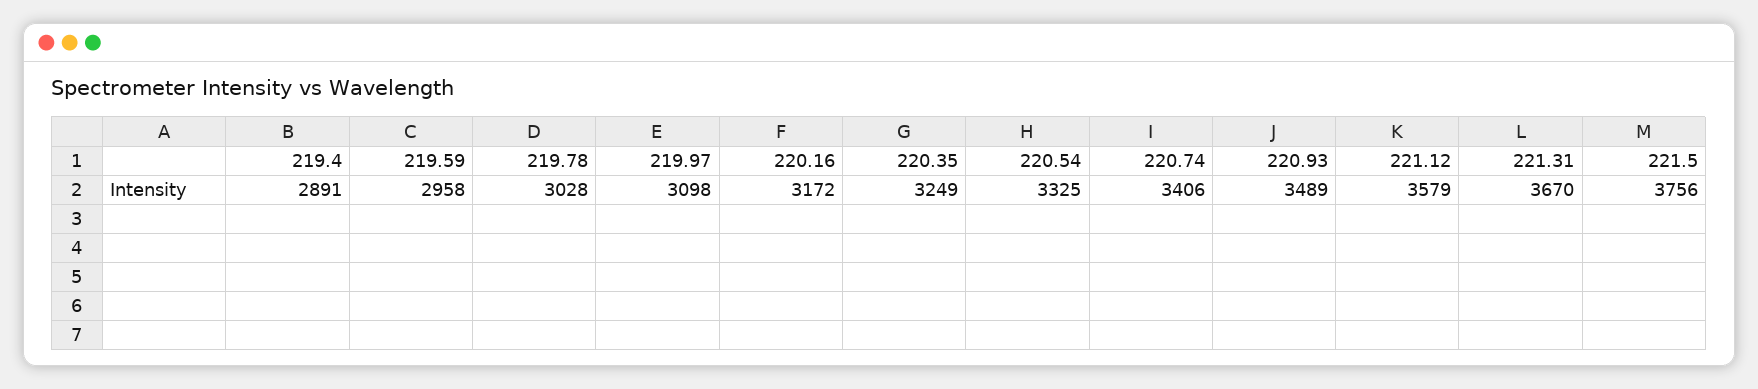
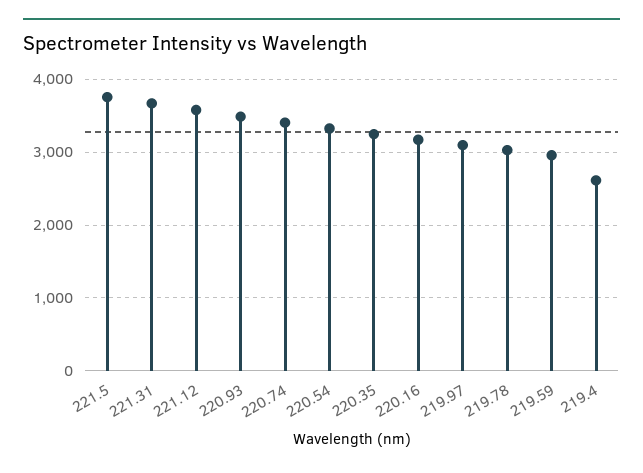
219.4: 2891 -> 2600

